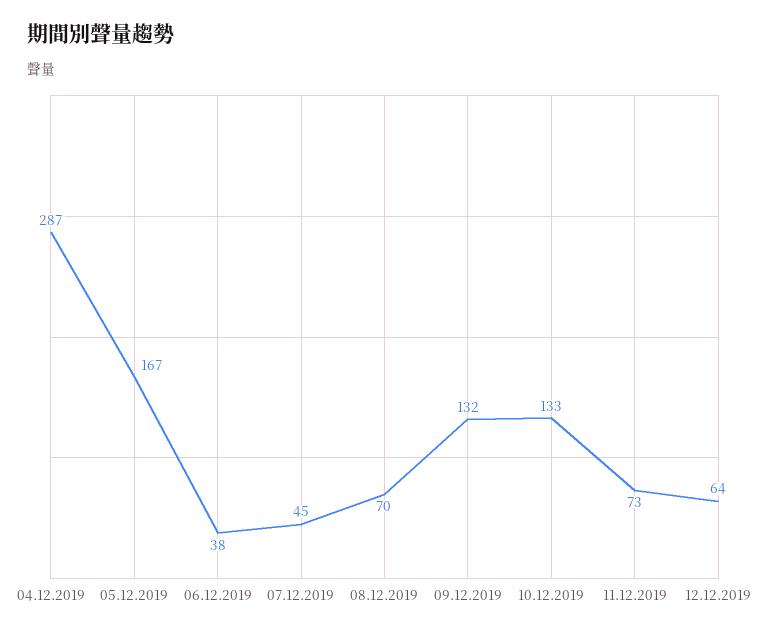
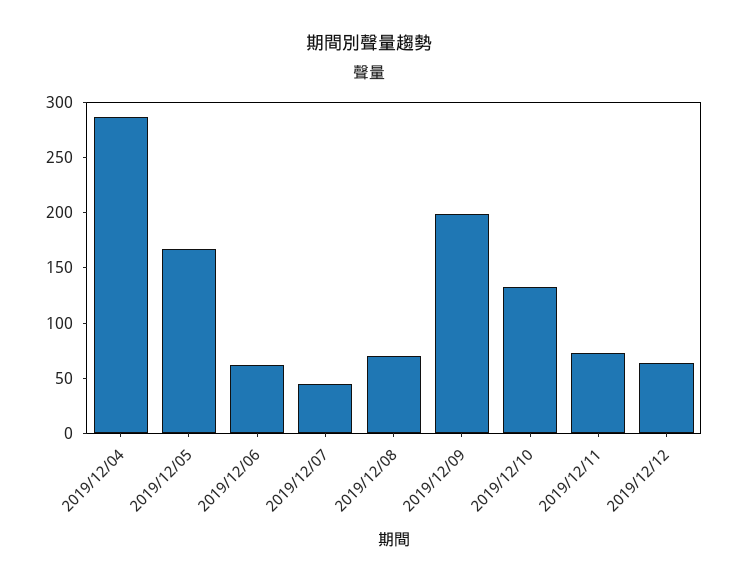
06.12.2019: 38 -> 60
09.12.2019: 132 -> 200

